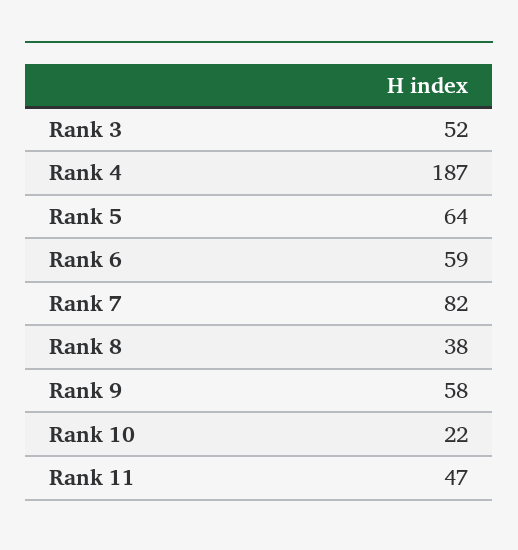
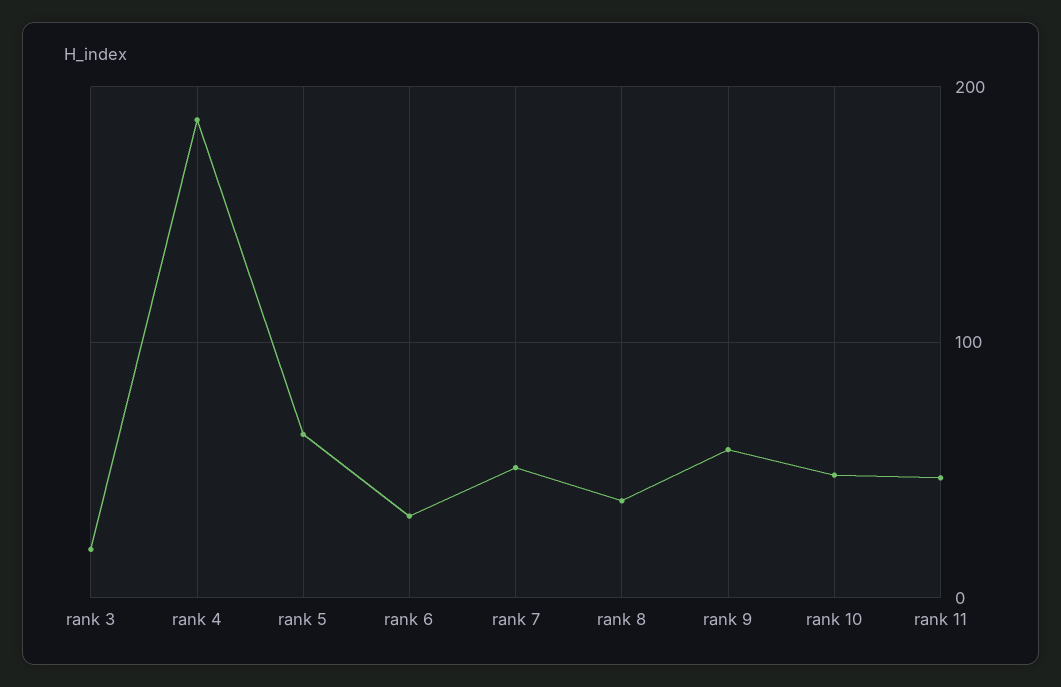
Rank 3: 52 -> 20
Rank 6: 59 -> 30
Rank 7: 82 -> 50
Rank 10: 22 -> 50

